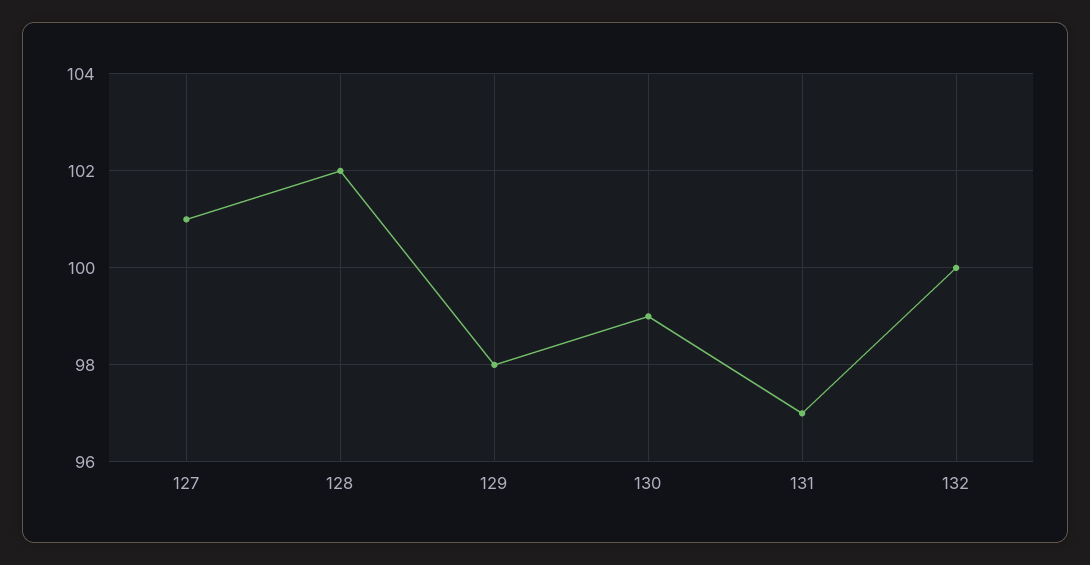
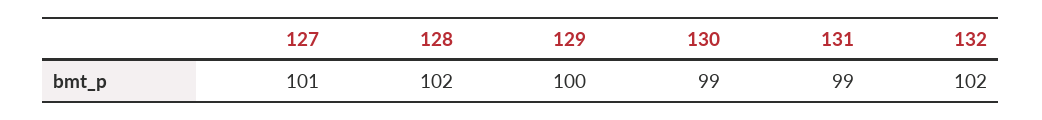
129: 98 -> 100
131: 97 -> 99
132: 100 -> 102

